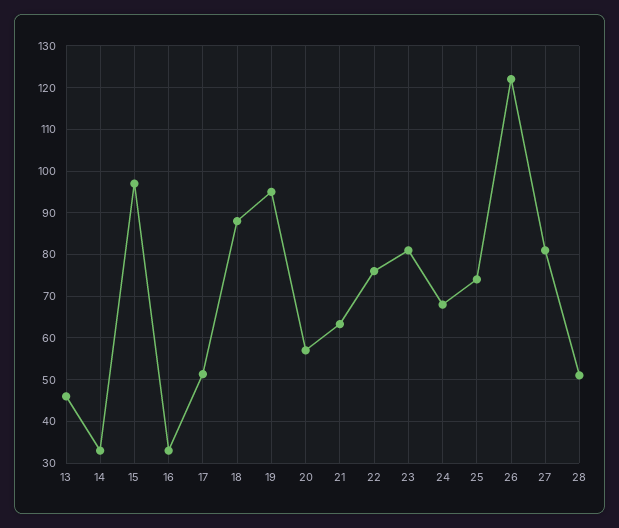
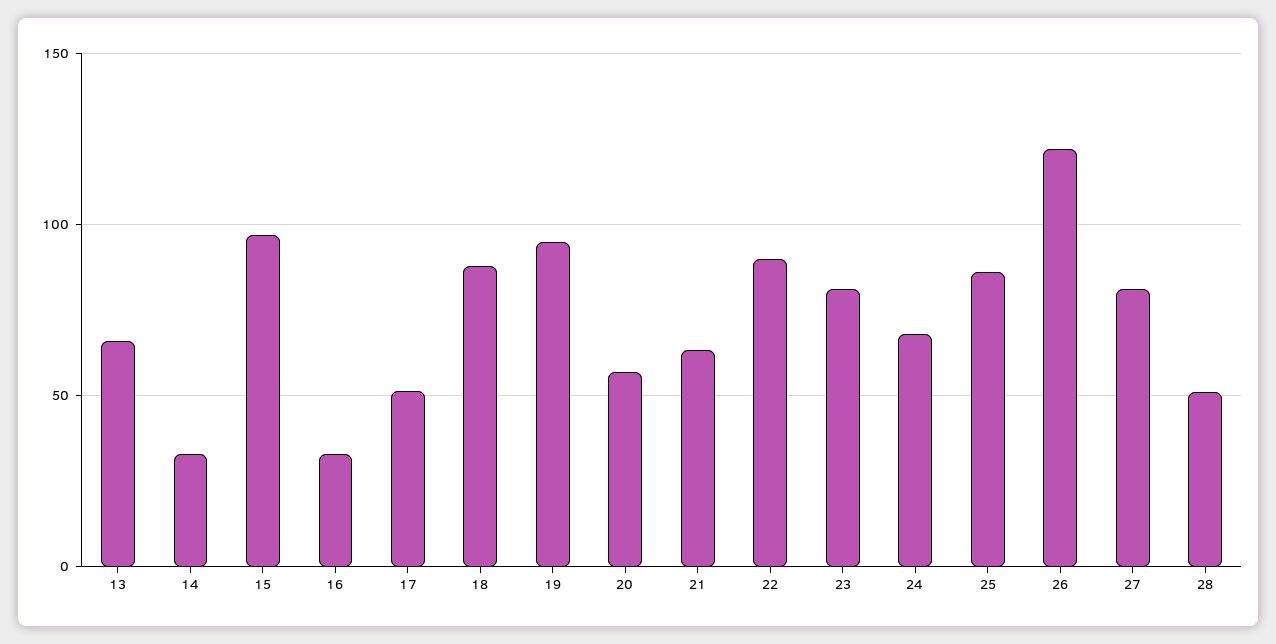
13: 46 -> 65
22: 76 -> 90
25: 74 -> 85

